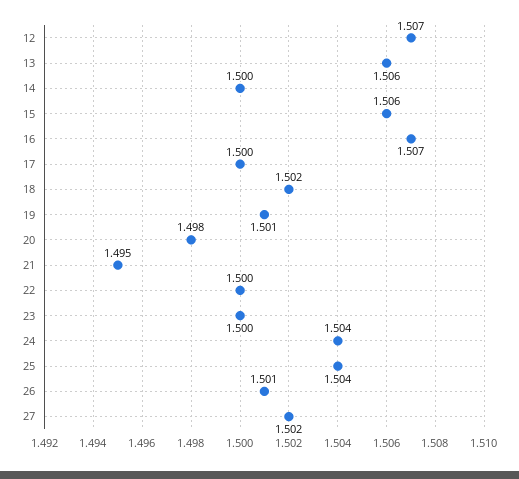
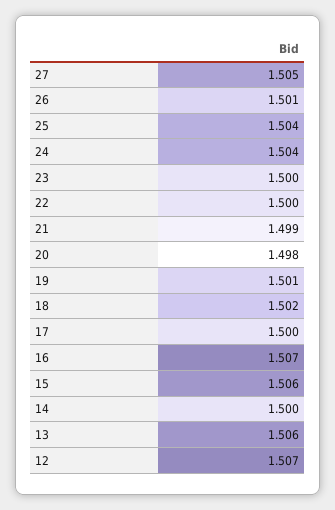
21: 1.495 -> 1.499
27: 1.502 -> 1.505

